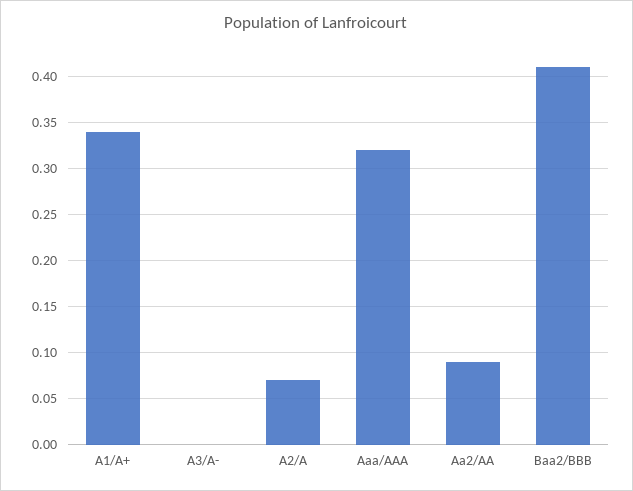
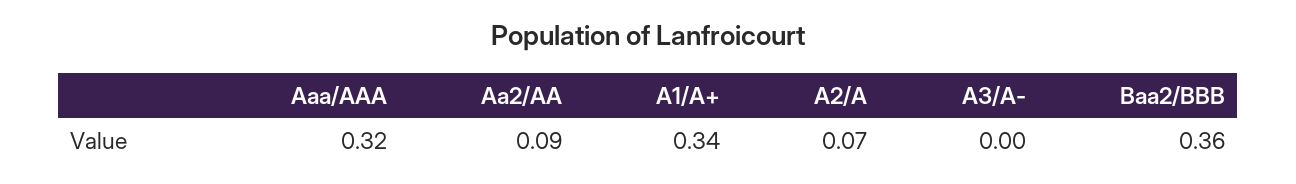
Baa2/BBB: 0.41 -> 0.36

